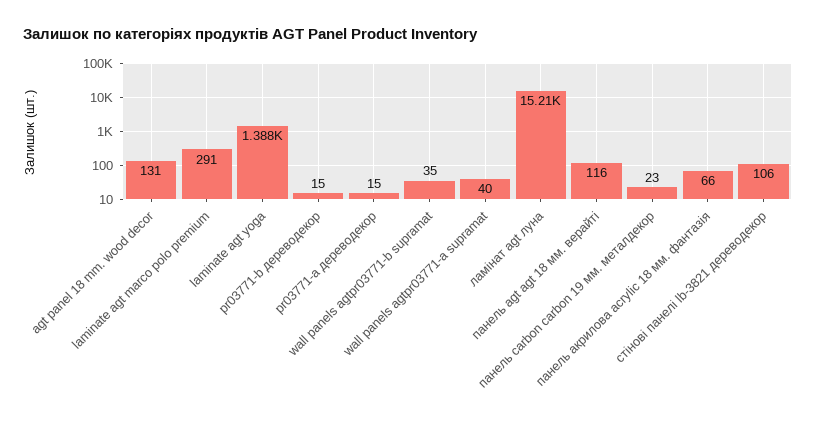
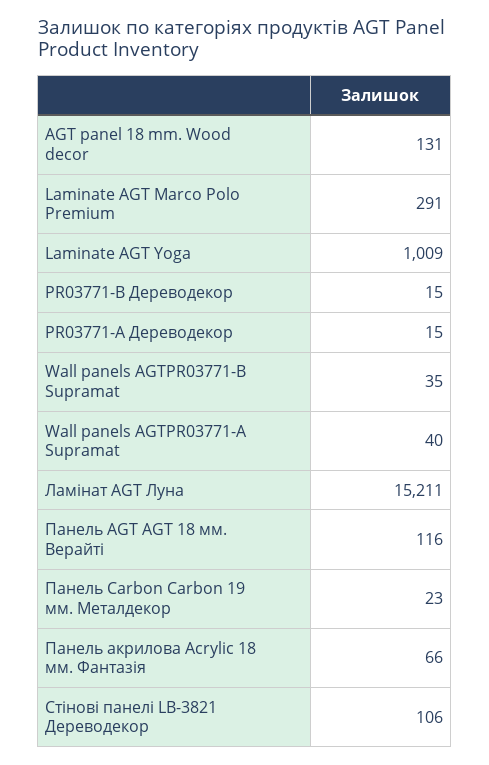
laminate agt yoga: 1388 -> 1009

